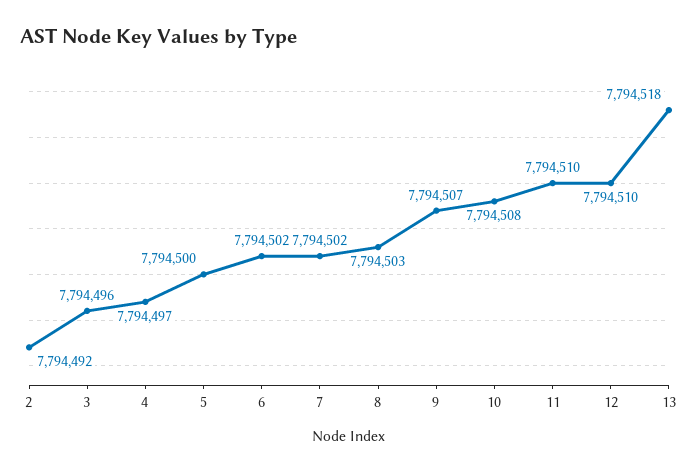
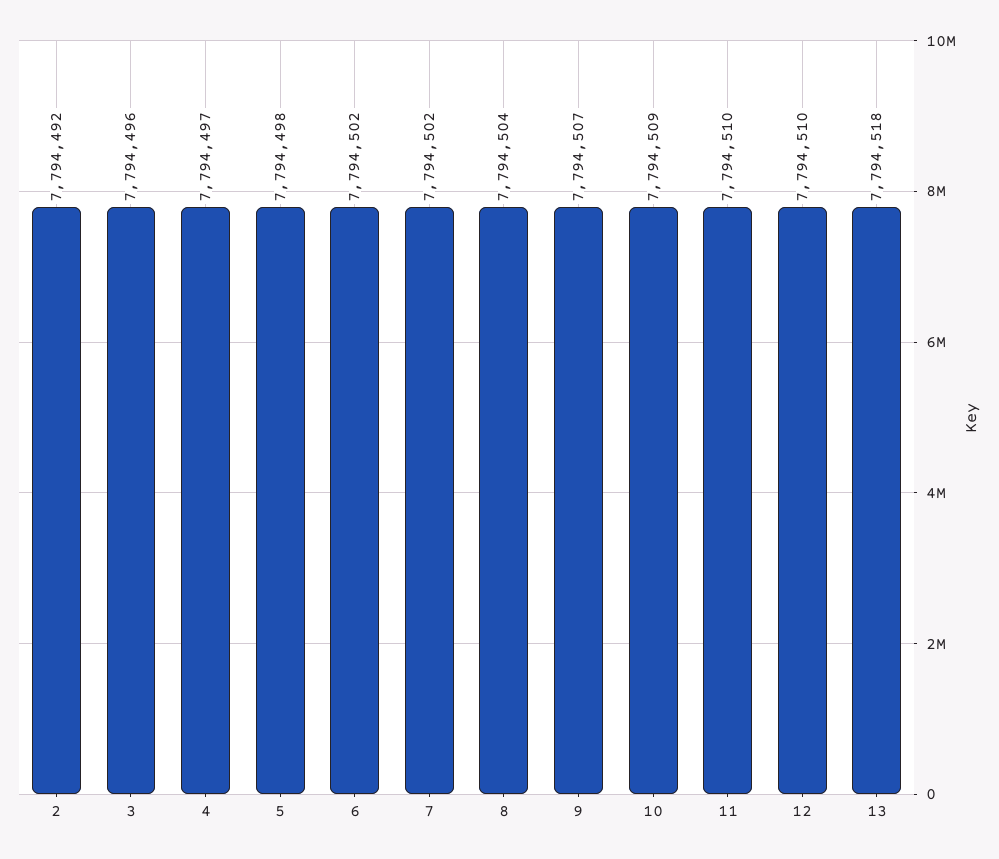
5: 7794500 -> 7794498
8: 7794503 -> 7794504
10: 7794508 -> 7794509

